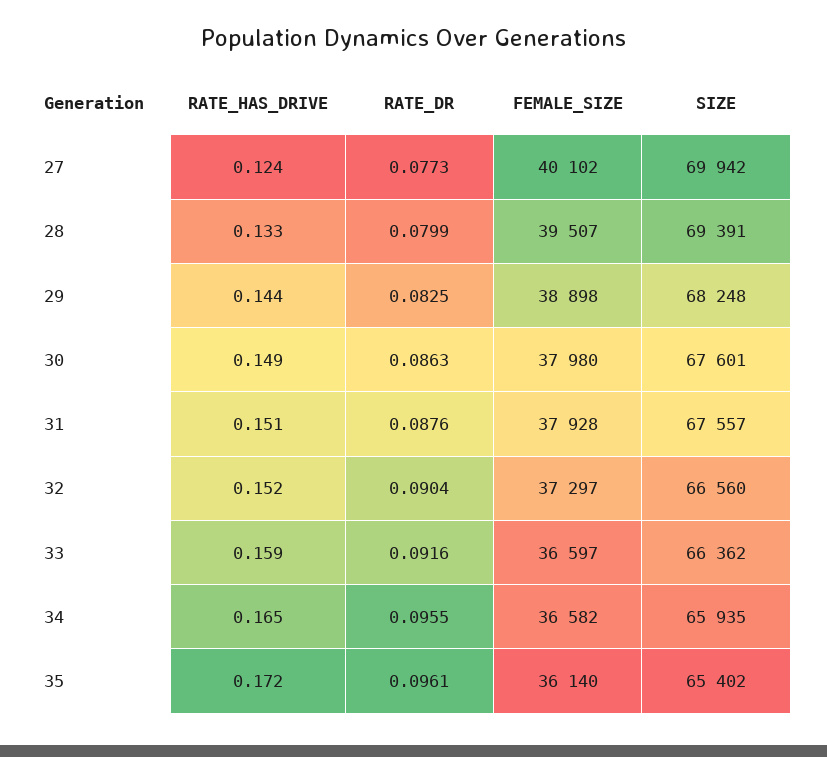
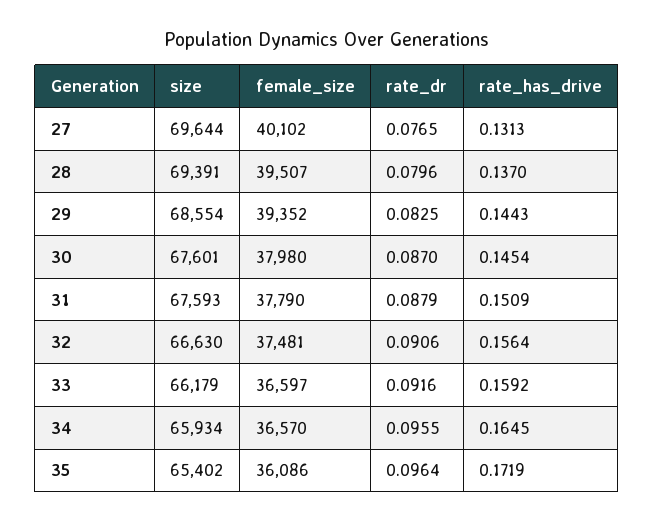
RATE_HAS_DRIVE, 27: 0.124 -> 0.1313
RATE_DR, 27: 0.0773 -> 0.0765
SIZE, 27: 69942 -> 69644
RATE_HAS_DRIVE, 28: 0.133 -> 0.137
RATE_DR, 28: 0.0799 -> 0.0796
FEMALE_SIZE, 29: 38898 -> 39352
SIZE, 29: 68248 -> 68554
RATE_HAS_DRIVE, 30: 0.149 -> 0.1454
RATE_DR, 30: 0.0863 -> 0.087
RATE_DR, 31: 0.0876 -> 0.0879
FEMALE_SIZE, 31: 37928 -> 37790
SIZE, 31: 67557 -> 67593
RATE_HAS_DRIVE, 32: 0.152 -> 0.1564
RATE_DR, 32: 0.0904 -> 0.0906
FEMALE_SIZE, 32: 37297 -> 37481
SIZE, 32: 66560 -> 66630
SIZE, 33: 66362 -> 66179
FEMALE_SIZE, 34: 36582 -> 36570
SIZE, 34: 65935 -> 65934
RATE_DR, 35: 0.0961 -> 0.0964
FEMALE_SIZE, 35: 36140 -> 36086

